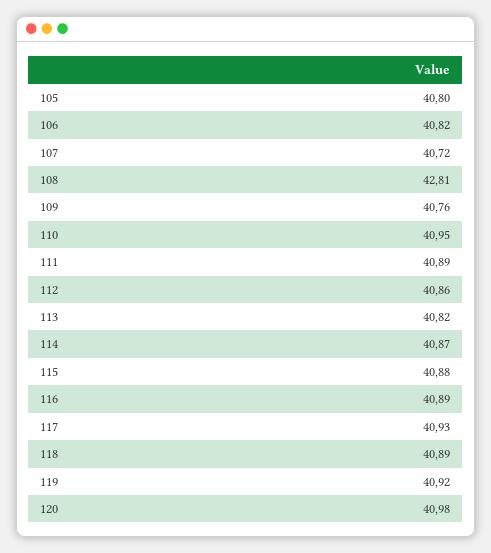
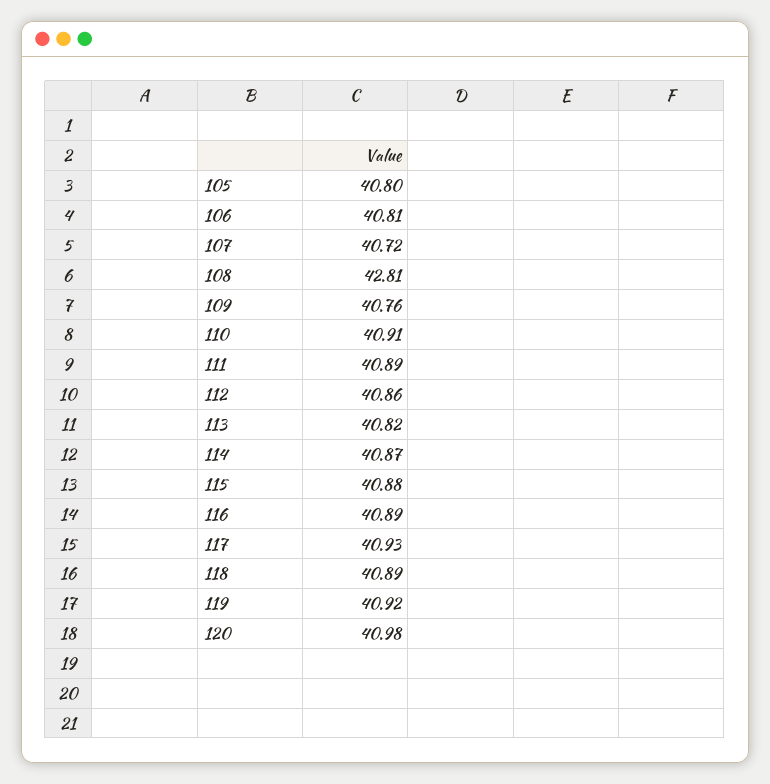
106: 40.82 -> 40.81
110: 40.95 -> 40.91

